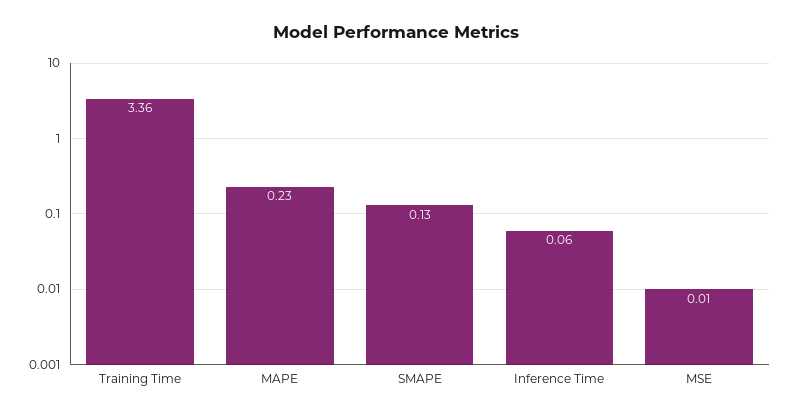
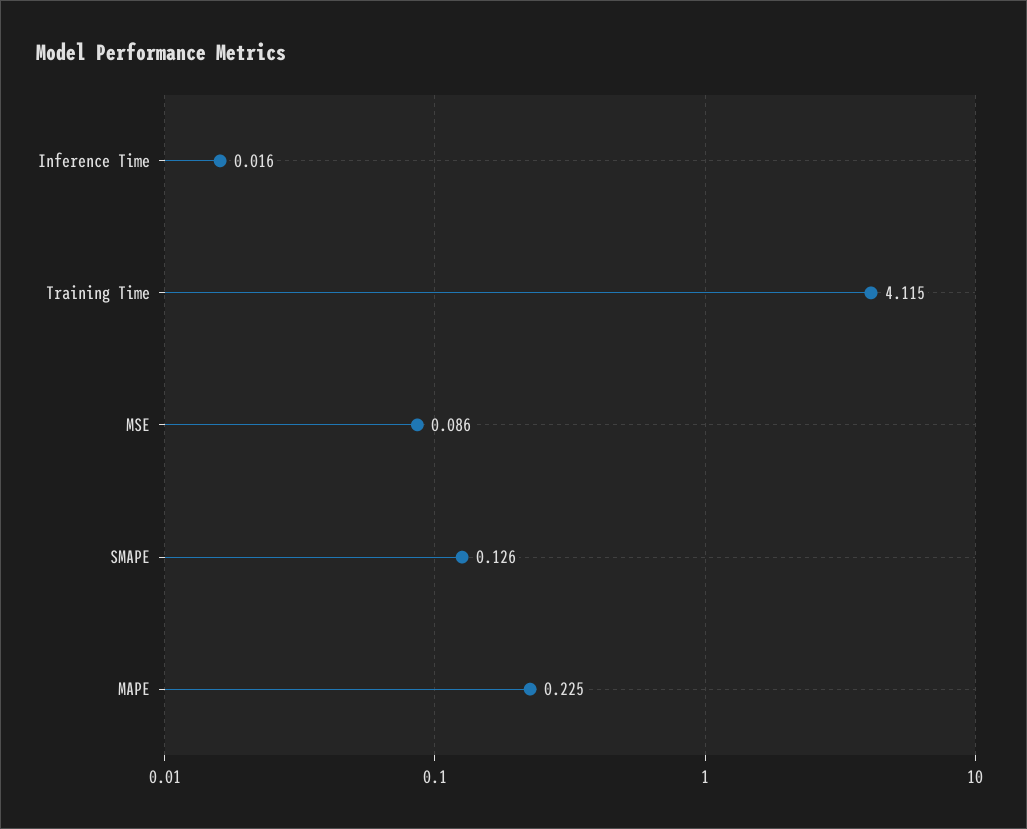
Training Time: 3.36 -> 4.115
Inference Time: 0.06 -> 0.016
MSE: 0.01 -> 0.086

